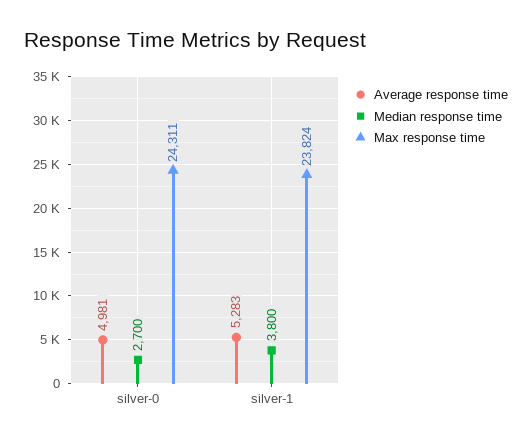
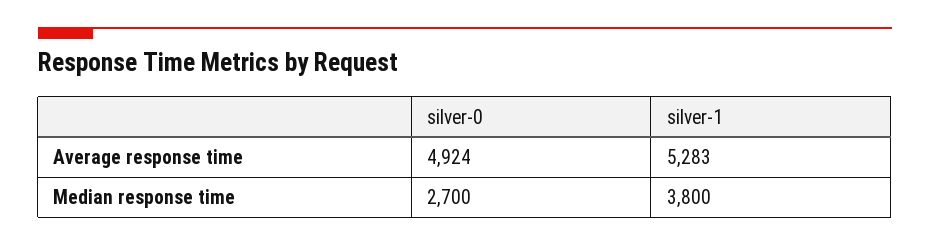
Average response time, silver-0: 4981 -> 4924
Max response time, silver-0: 24311 -> none
Max response time, silver-1: 23824 -> none

